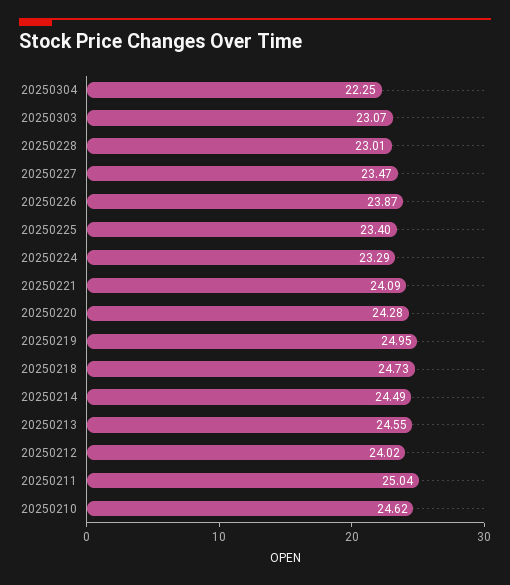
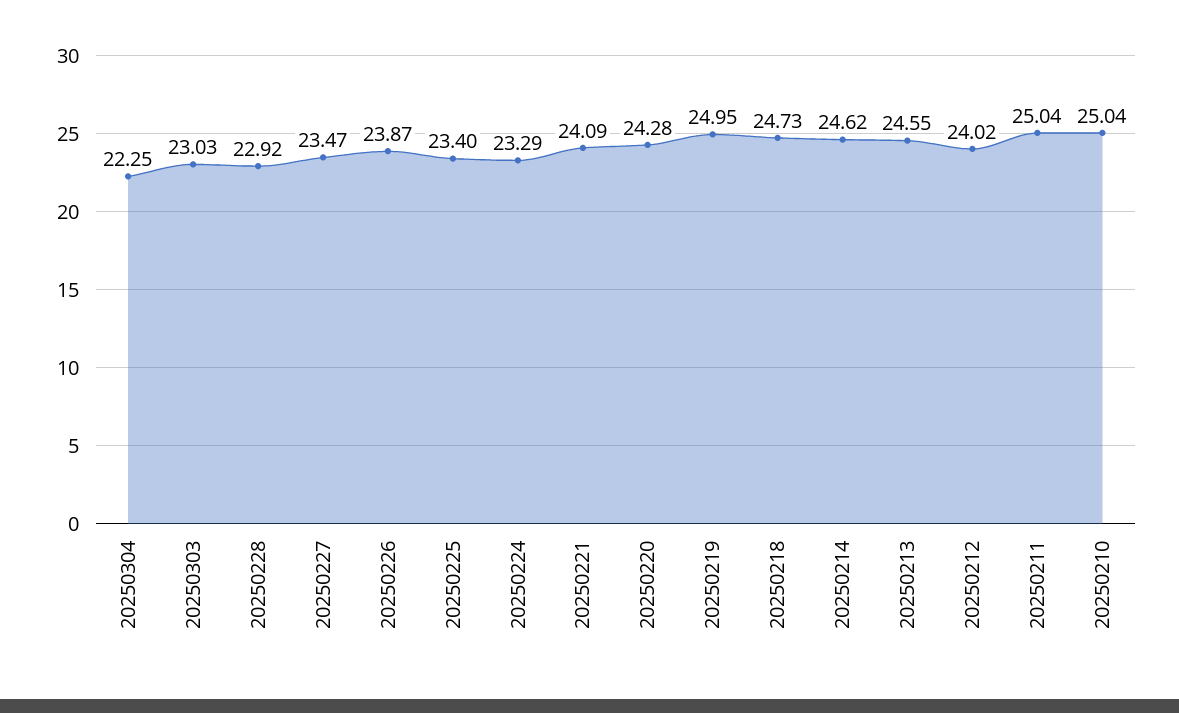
20250303: 23.07 -> 23.03
20250228: 23.01 -> 22.92
20250214: 24.49 -> 24.62
20250210: 24.62 -> 25.04

